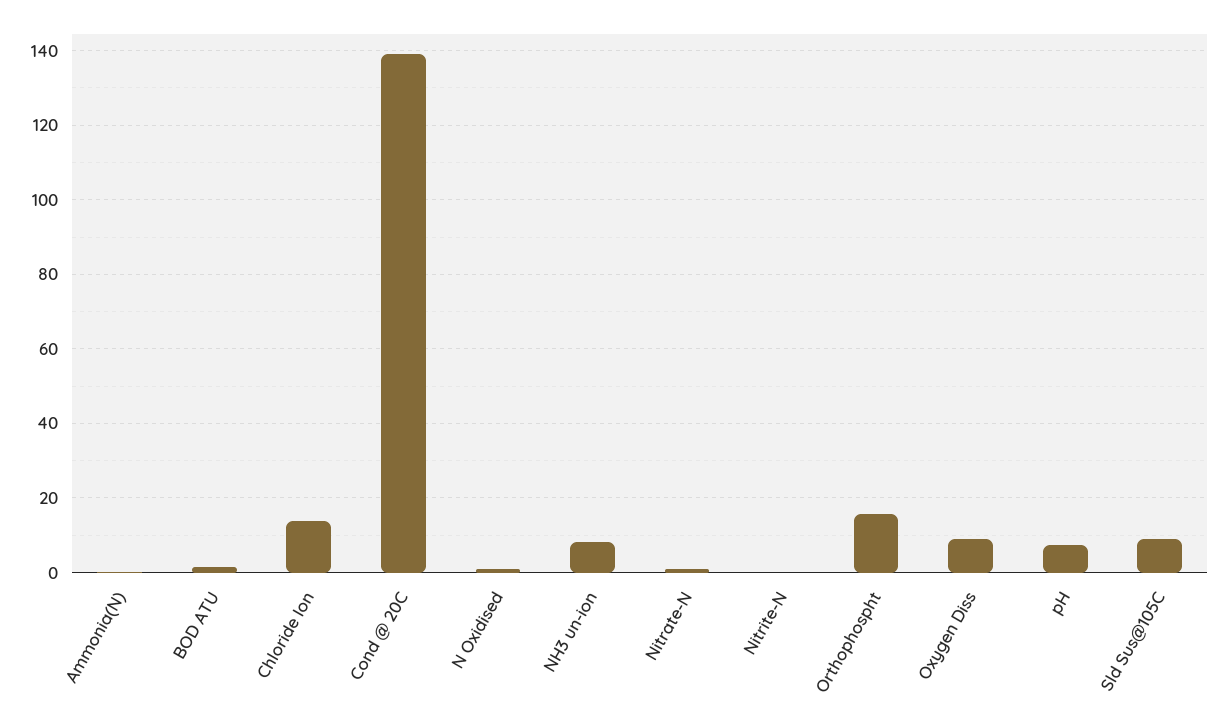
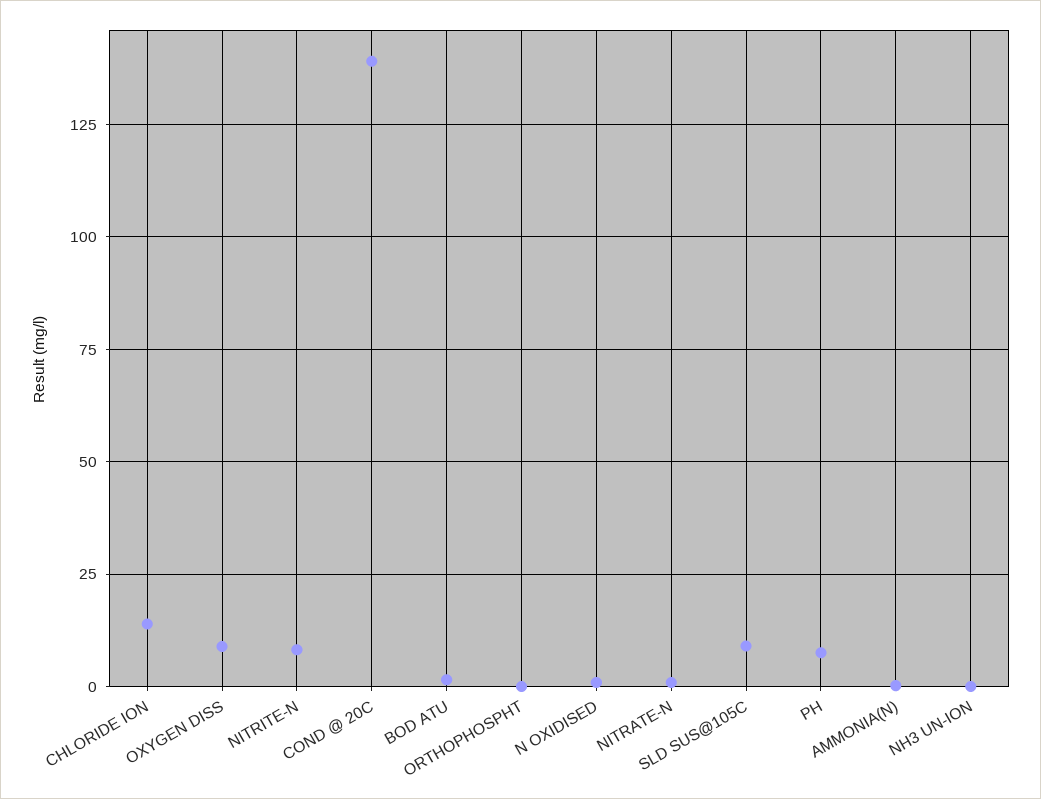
NH3 un-ion: 8 -> 0
Nitrite-N: 0 -> 7.5
Orthophospht: 16 -> 0

